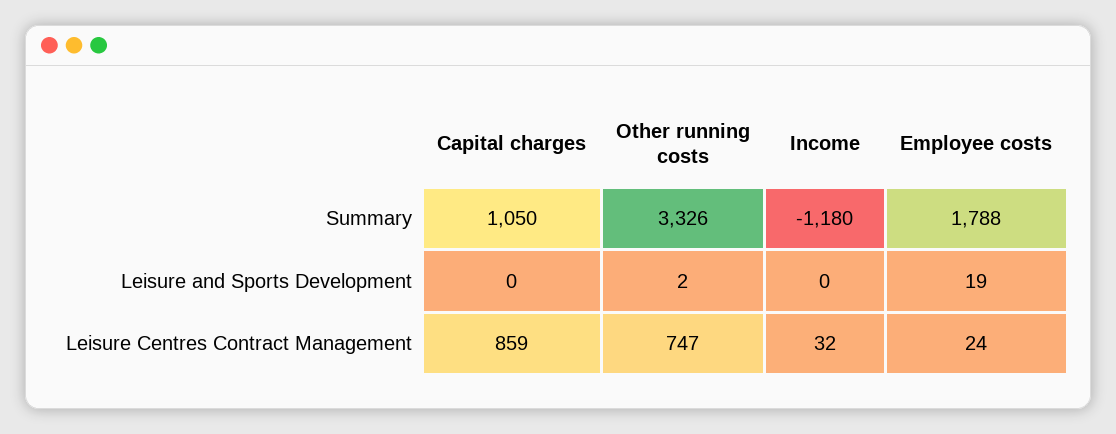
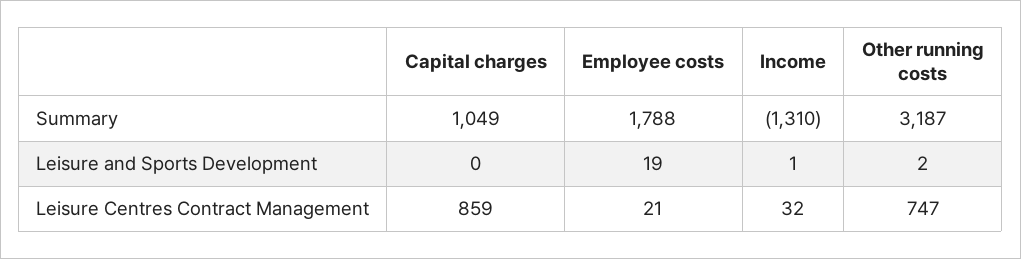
Capital charges, Summary: 1050 -> 1049
Other running costs, Summary: 3326 -> 3187
Income, Summary: -1180 -> -1310
Income, Leisure and Sports Development: 0 -> 1
Employee costs, Leisure Centres Contract Management: 24 -> 21

